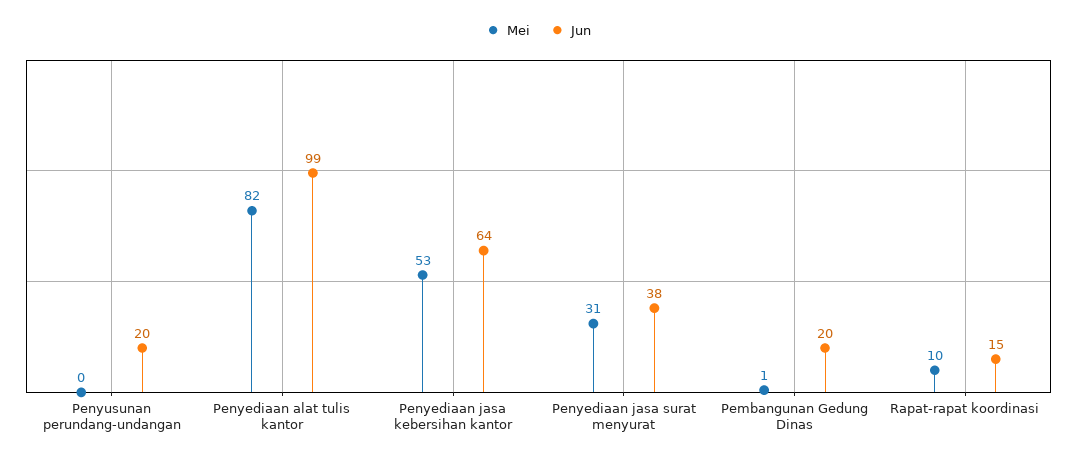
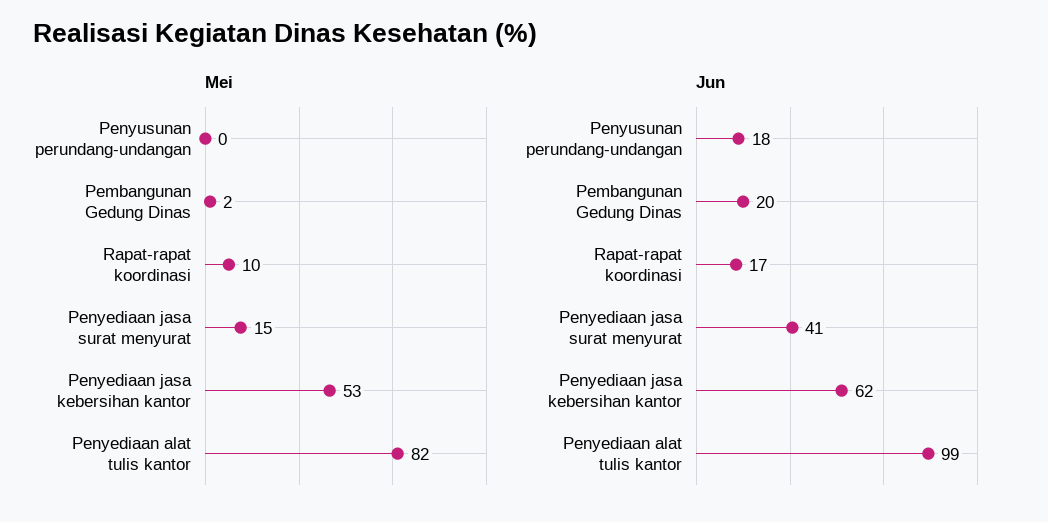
Jun, Penyusunan perundang-undangan: 20 -> 18
Jun, Penyediaan jasa kebersihan kantor: 64 -> 62
Mei, Penyediaan jasa surat menyurat: 31 -> 15
Jun, Penyediaan jasa surat menyurat: 38 -> 41
Mei, Pembangunan Gedung Dinas: 1 -> 2
Jun, Rapat-rapat koordinasi: 15 -> 17

